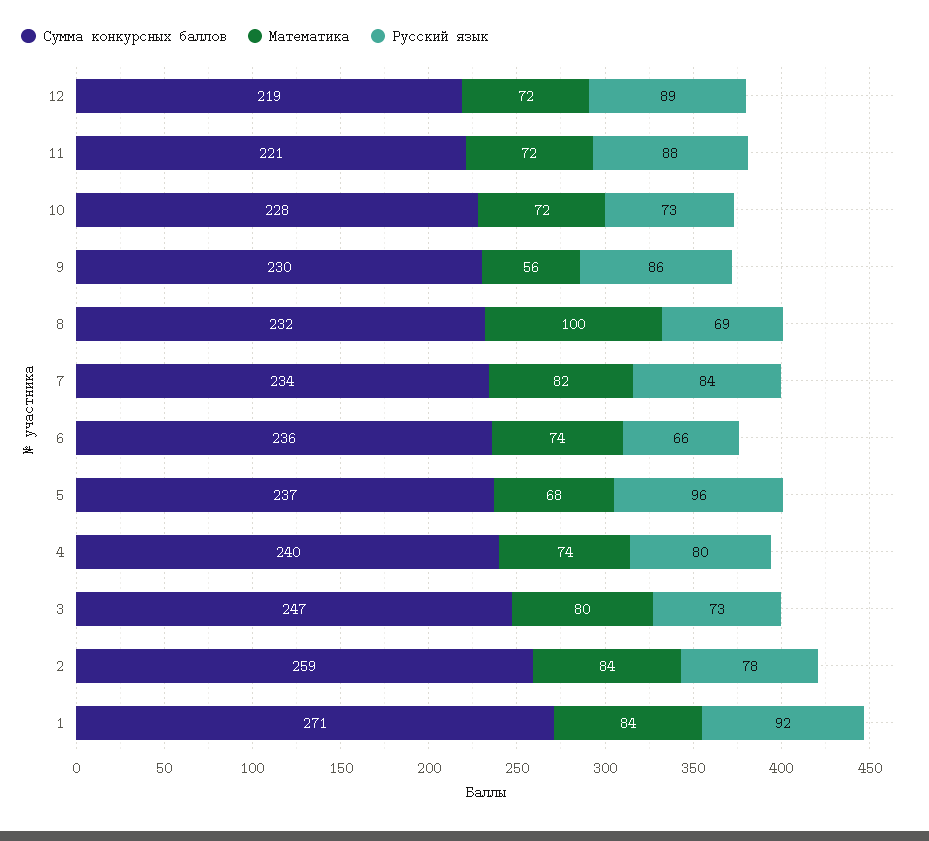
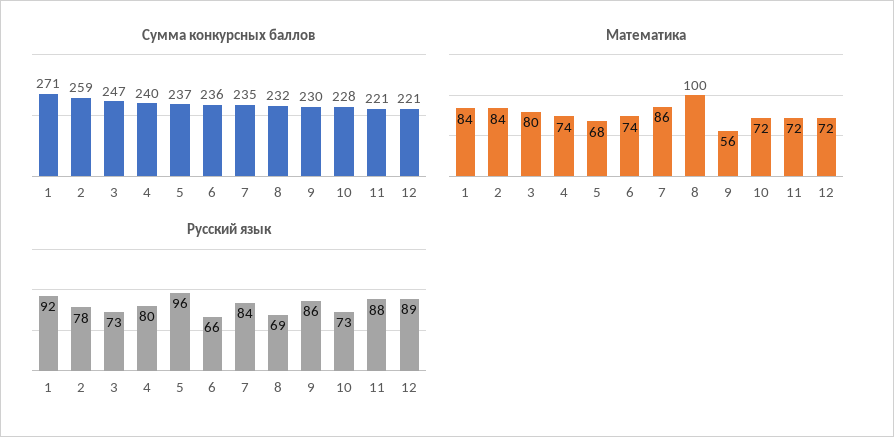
Сумма конкурсных баллов, 12: 219 -> 221
Сумма конкурсных баллов, 7: 234 -> 235
Математика, 7: 82 -> 86

